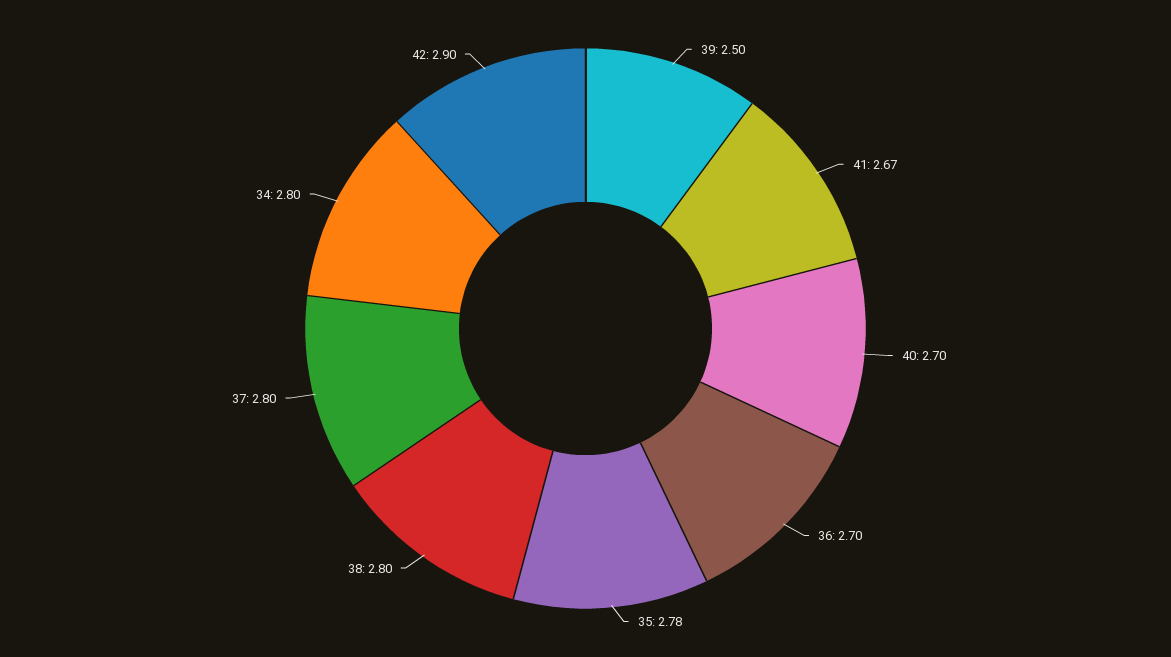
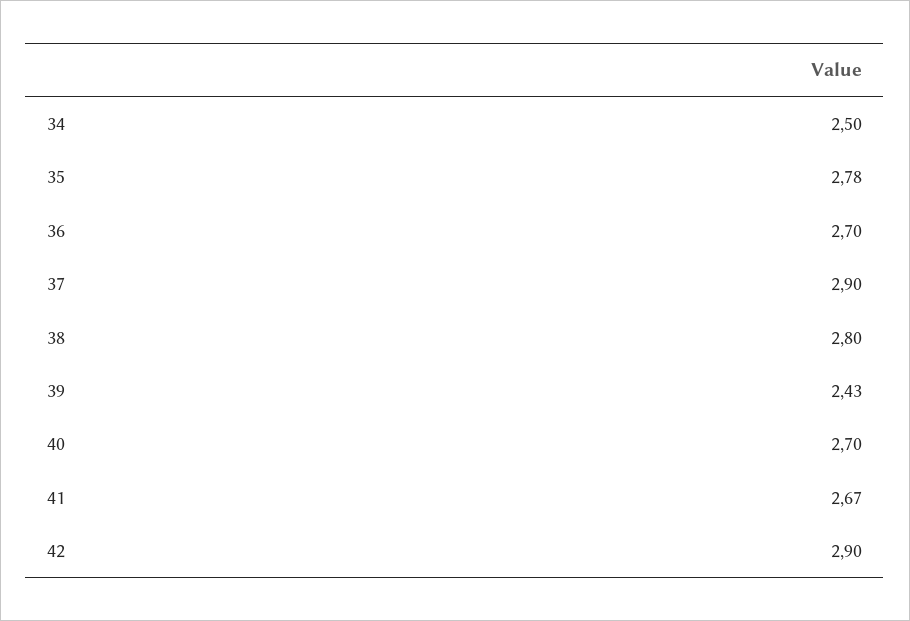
39: 2.5 -> 2.43
37: 2.8 -> 2.9
34: 2.8 -> 2.5

